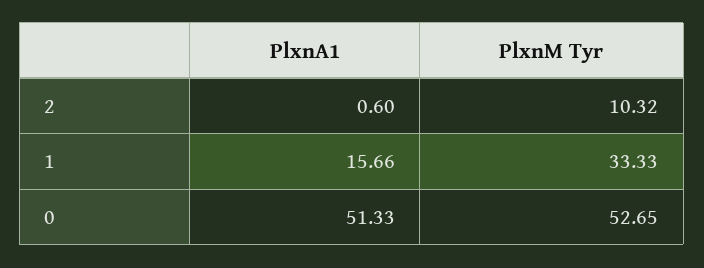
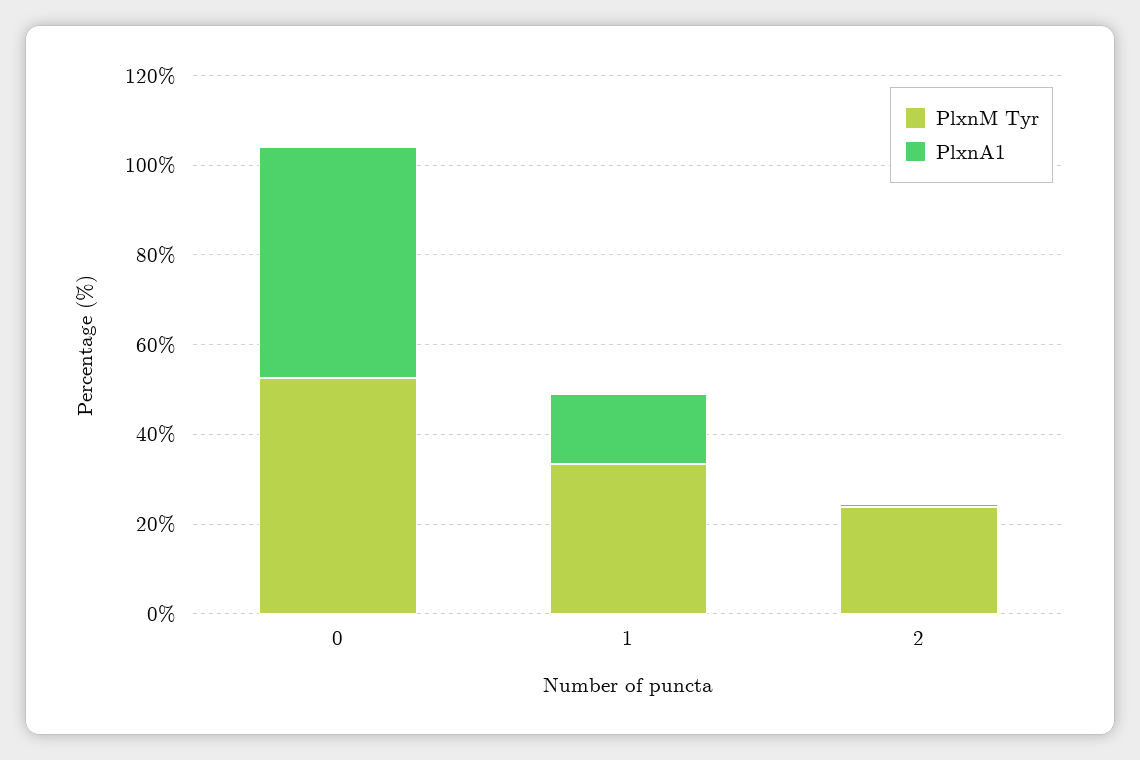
PlxnM Tyr, 2: 10.32 -> 25

